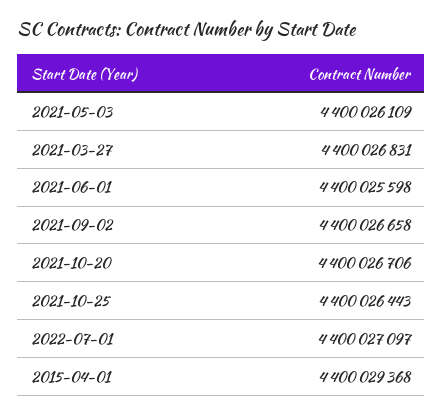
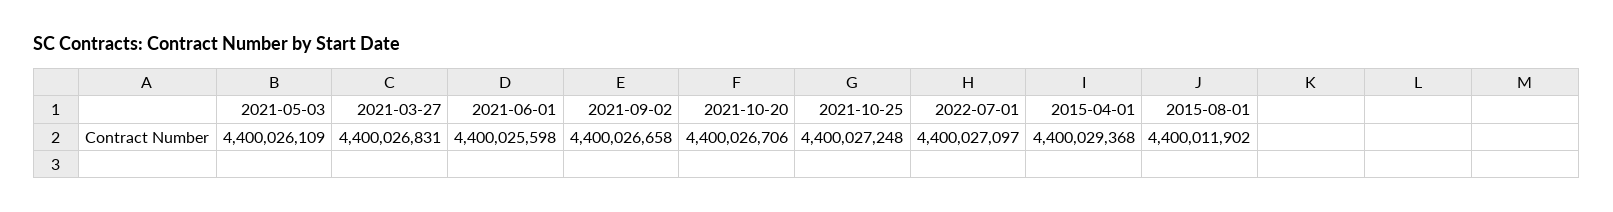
2021-10-25: 4400026443 -> 4400027248
2015-08-01: none -> 4400011902

